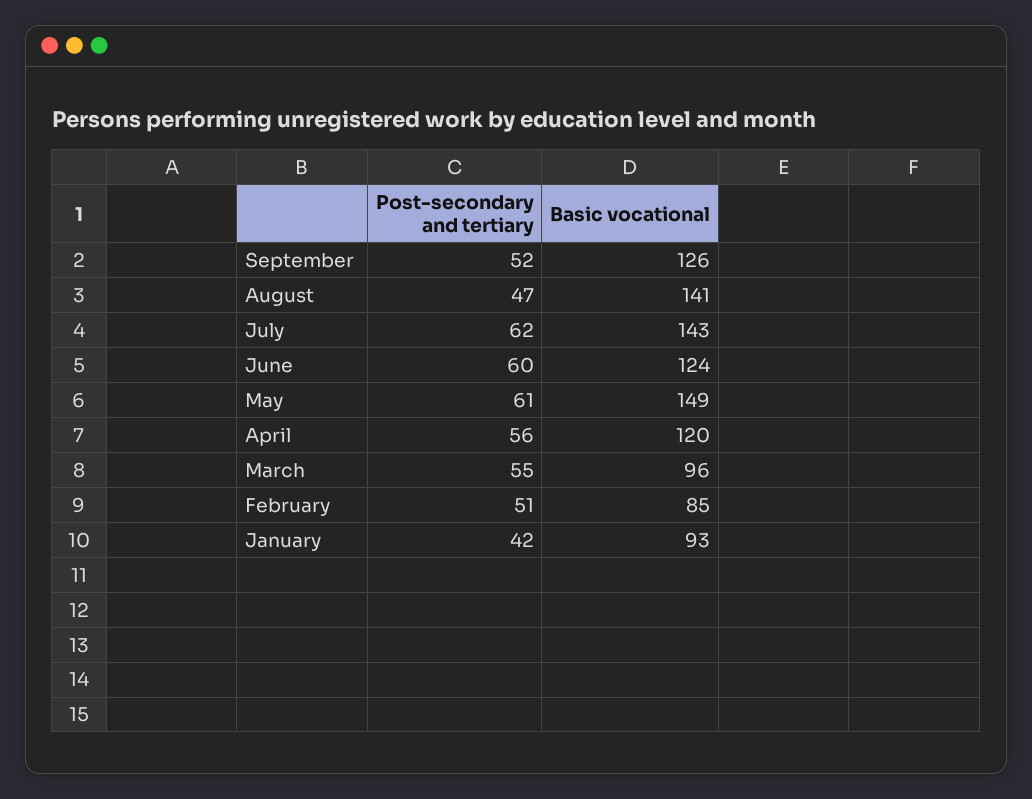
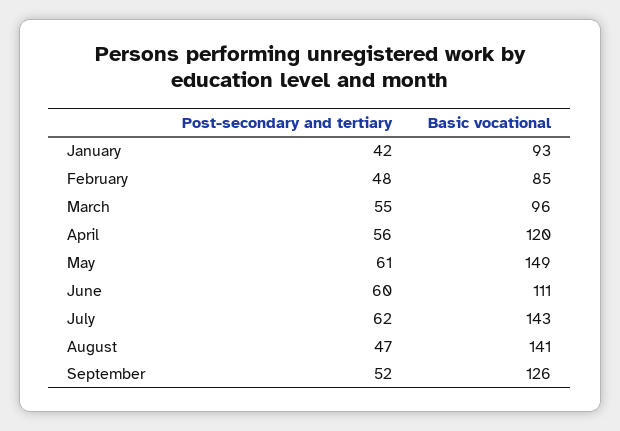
Basic vocational, June: 124 -> 111
Post-secondary and tertiary, February: 51 -> 48

